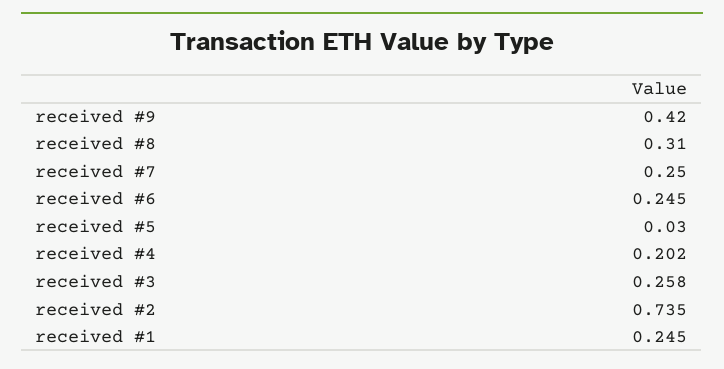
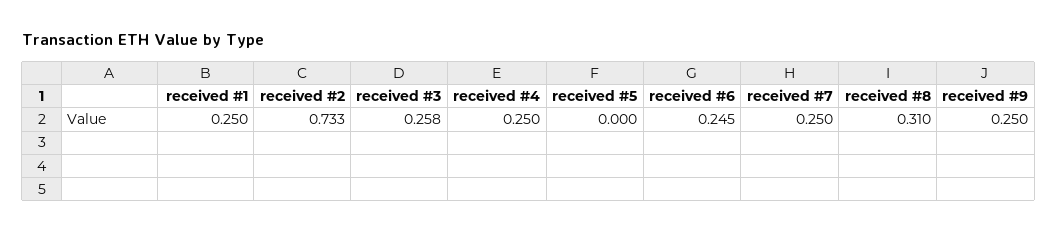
received #9: 0.42 -> 0.25
received #5: 0.03 -> 0
received #4: 0.202 -> 0.25
received #2: 0.735 -> 0.733
received #1: 0.245 -> 0.25

